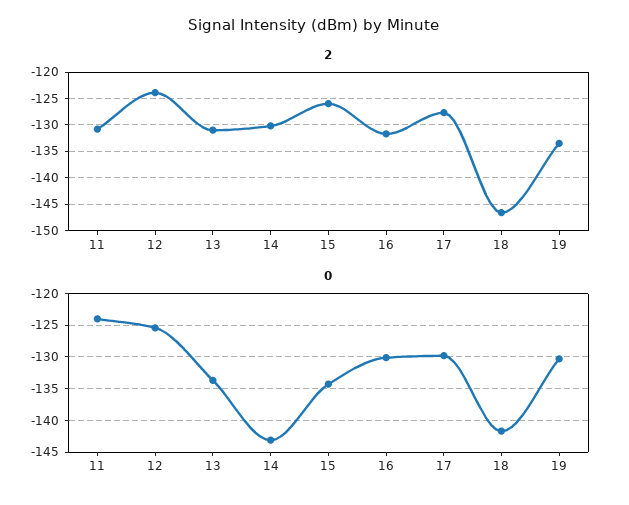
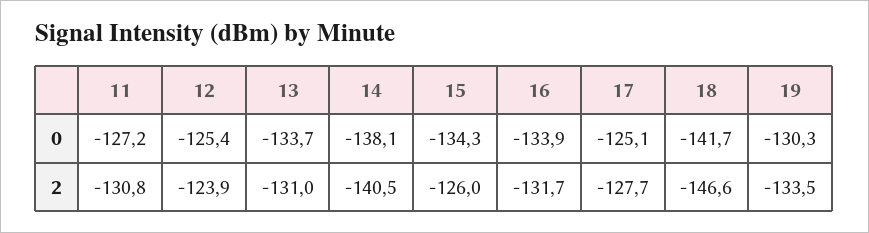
2, 14: -130 -> -140.5
0, 11: -124 -> -127.2
0, 14: -143 -> -138.1
0, 16: -130 -> -133.9
0, 17: -130 -> -125.1

